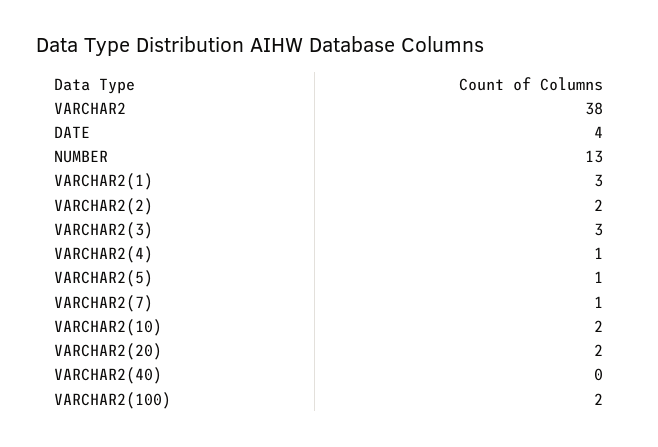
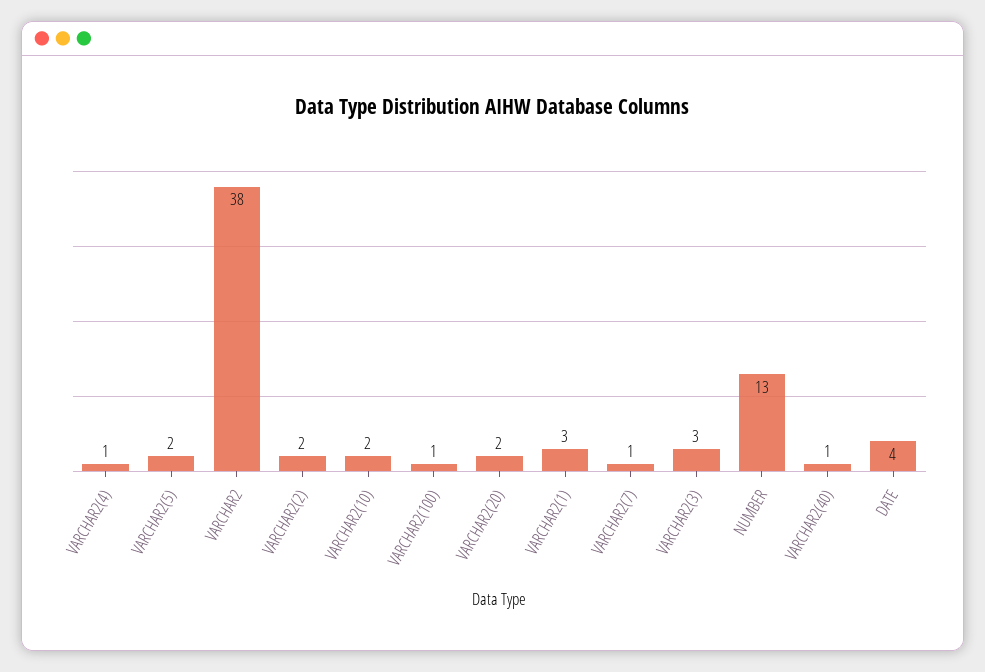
VARCHAR2(5): 1 -> 2
VARCHAR2(40): 0 -> 1
VARCHAR2(100): 2 -> 1

